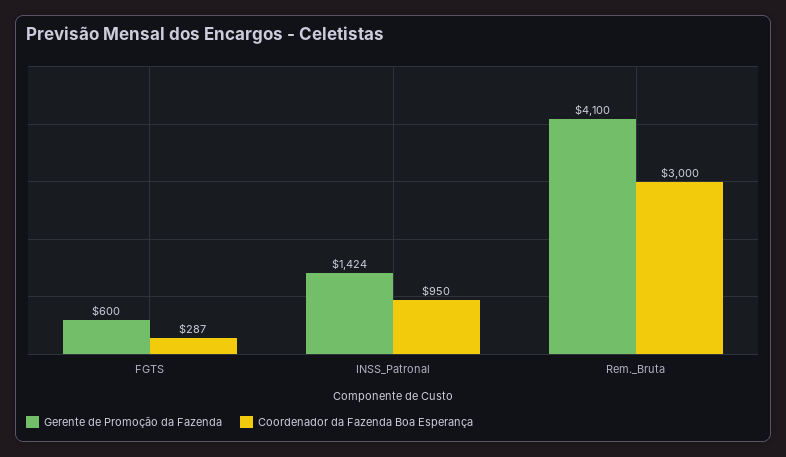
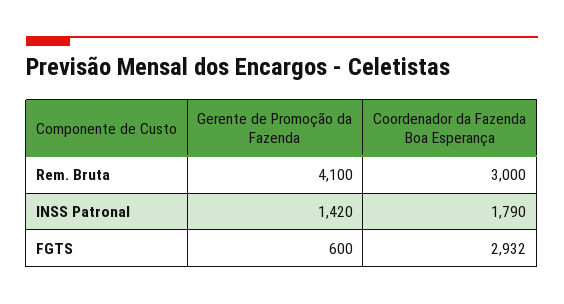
Coordenador da Fazenda Boa Esperança, FGTS: 287 -> 2932
Gerente de Promoção da Fazenda, INSS_Patronal: 1424 -> 1420
Coordenador da Fazenda Boa Esperança, INSS_Patronal: 950 -> 1790

